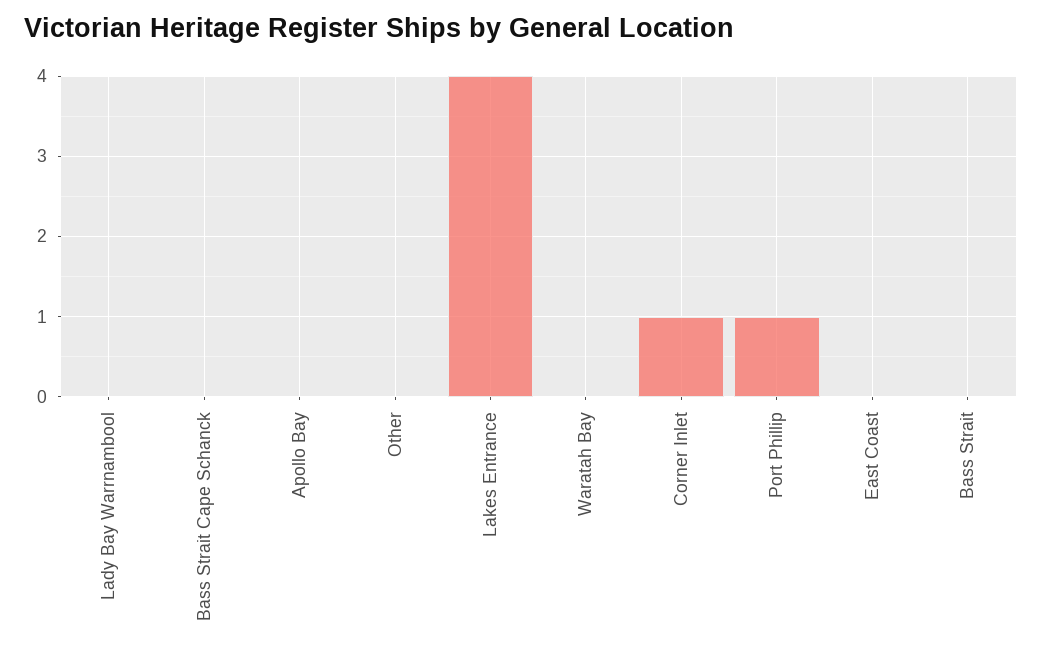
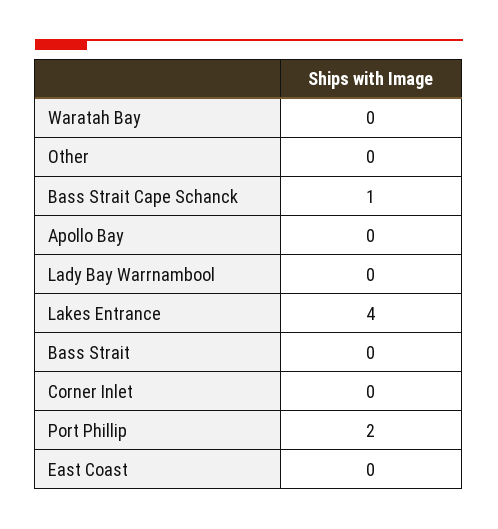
Bass Strait Cape Schanck: 0 -> 1
Corner Inlet: 1 -> 0
Port Phillip: 1 -> 2

